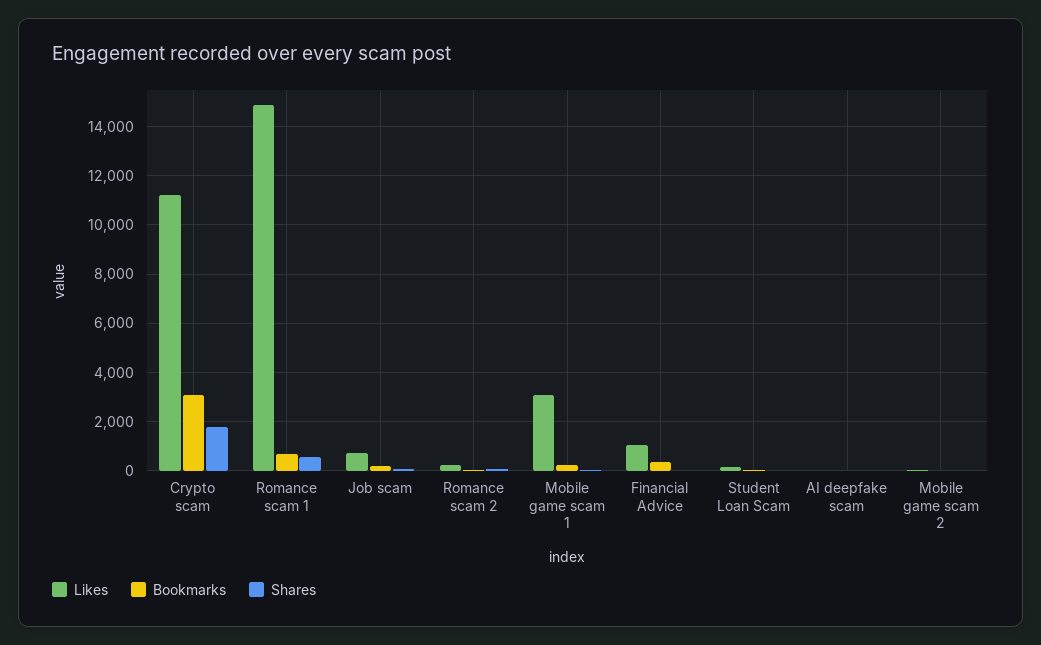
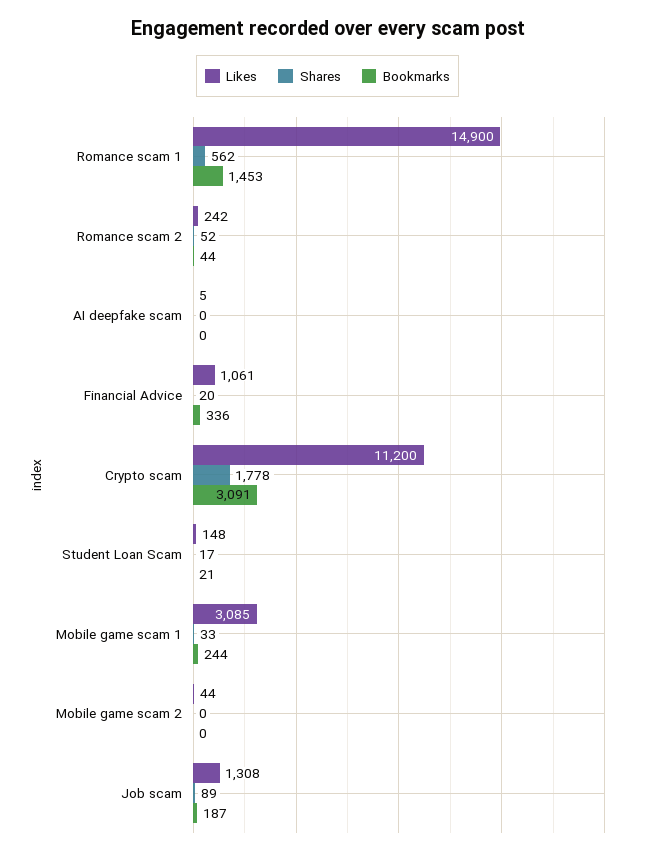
Bookmarks, Romance scam 1: 750 -> 1453
Likes, Job scam: 750 -> 1308

